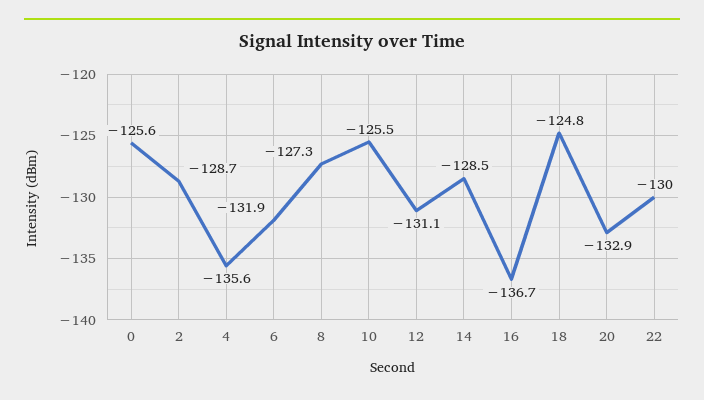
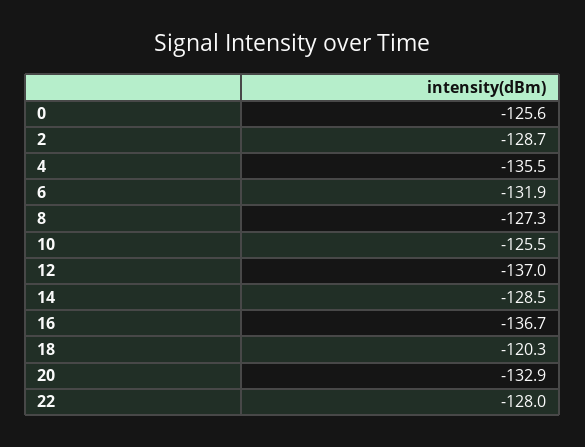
4: -135.6 -> -135.5
12: -131.1 -> -137
18: -124.8 -> -120.3
22: -130 -> -128

